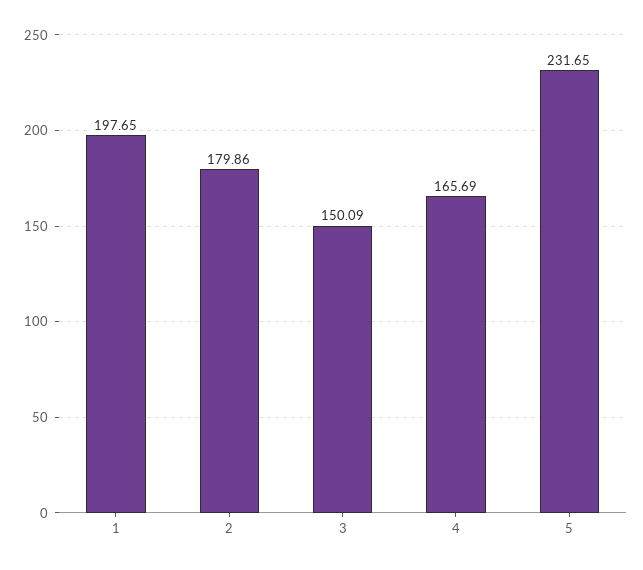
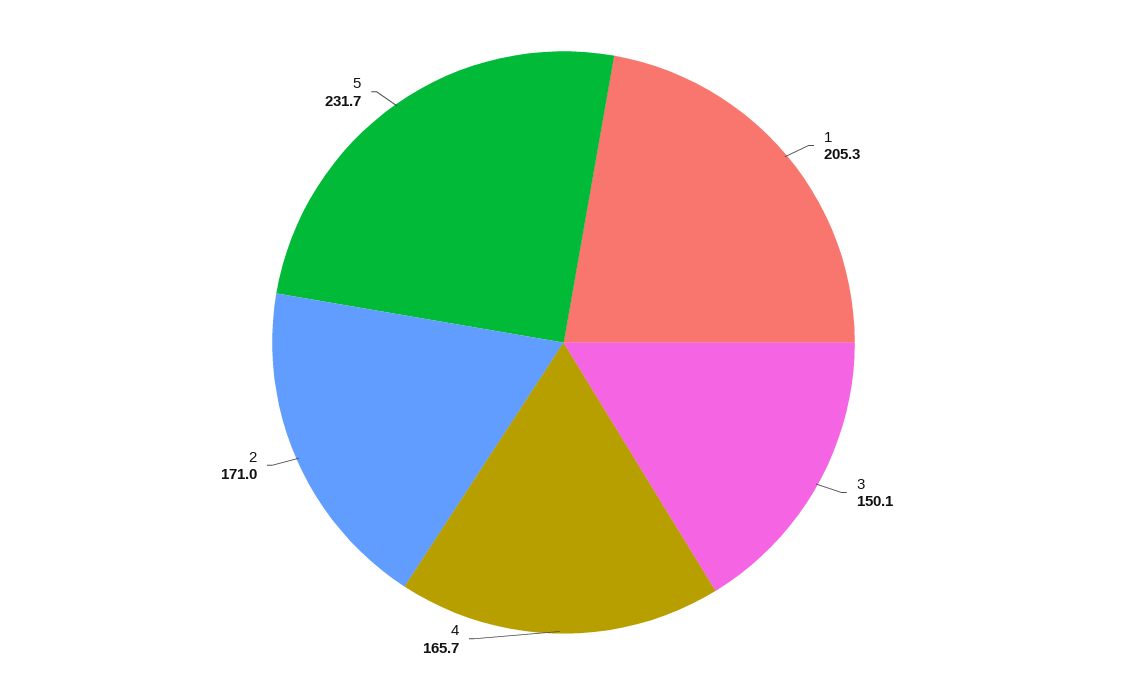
1: 197.65 -> 205.3
2: 179.86 -> 171

